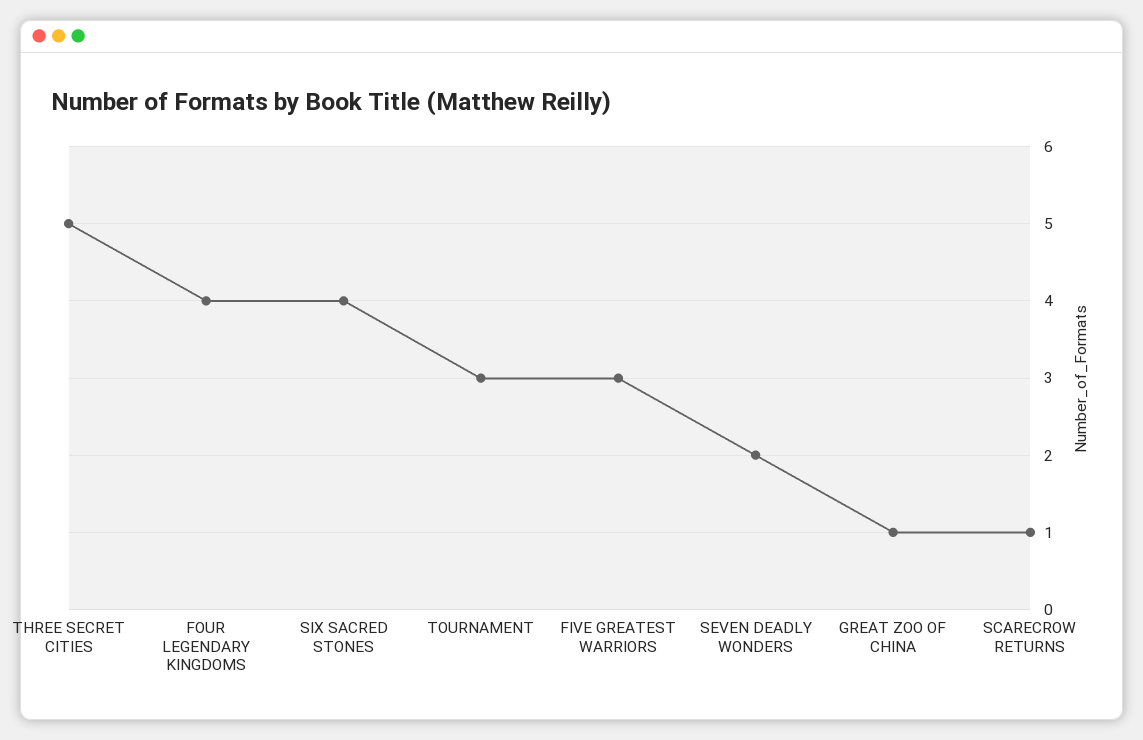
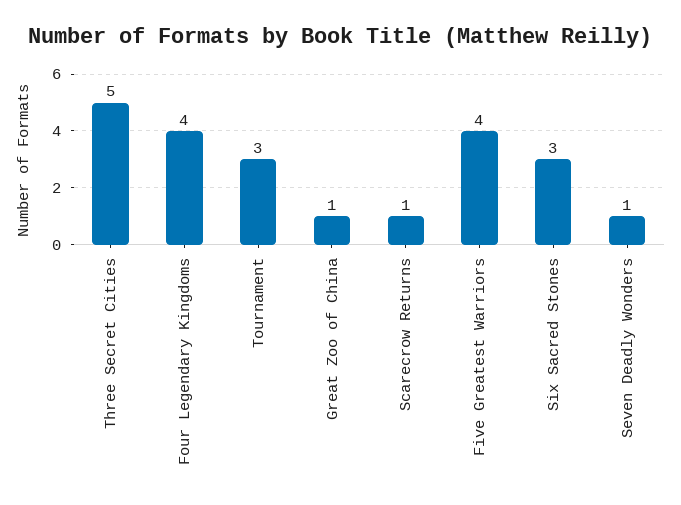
SIX SACRED STONES: 4 -> 3
FIVE GREATEST WARRIORS: 3 -> 4
SEVEN DEADLY WONDERS: 2 -> 1

